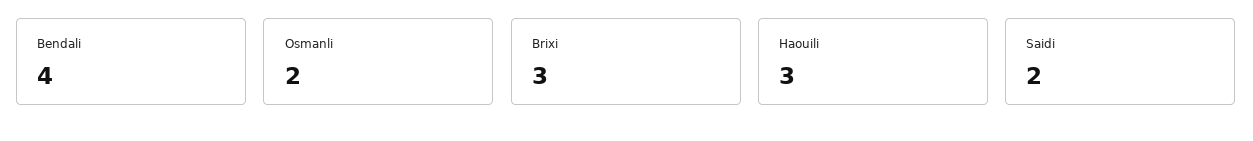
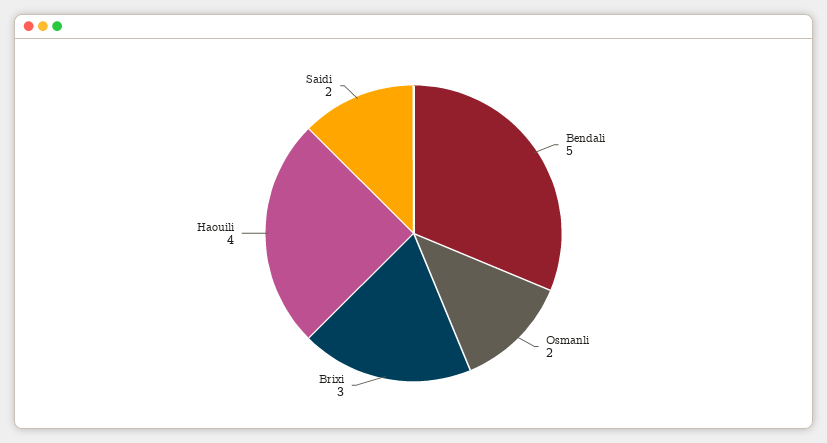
Bendali: 4 -> 5
Haouili: 3 -> 4

